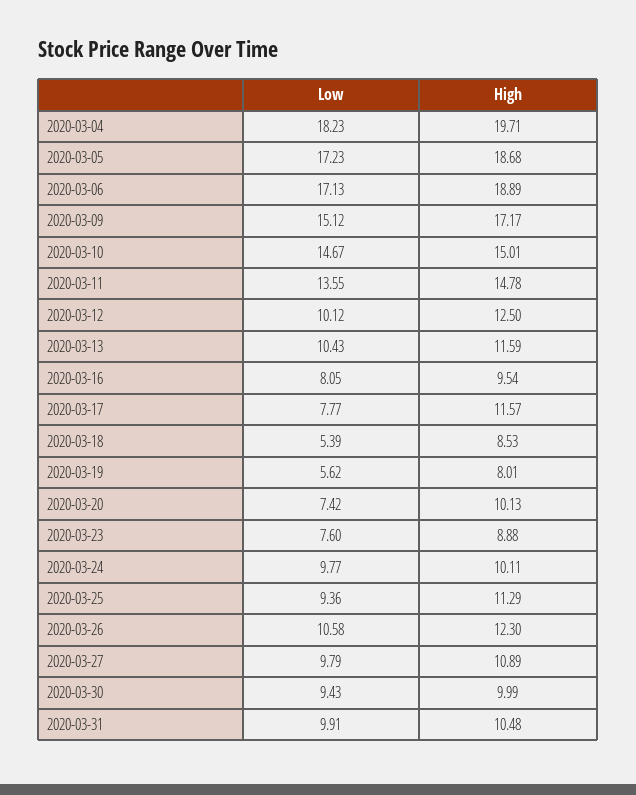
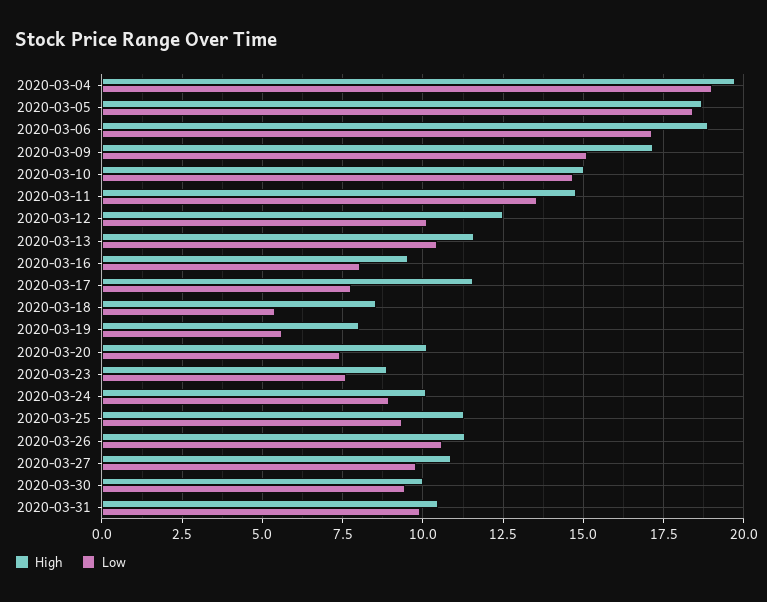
Low, 2020-03-04: 18.23 -> 19
Low, 2020-03-05: 17.23 -> 18.5
Low, 2020-03-24: 9.77 -> 9
High, 2020-03-26: 12.3 -> 11.25

